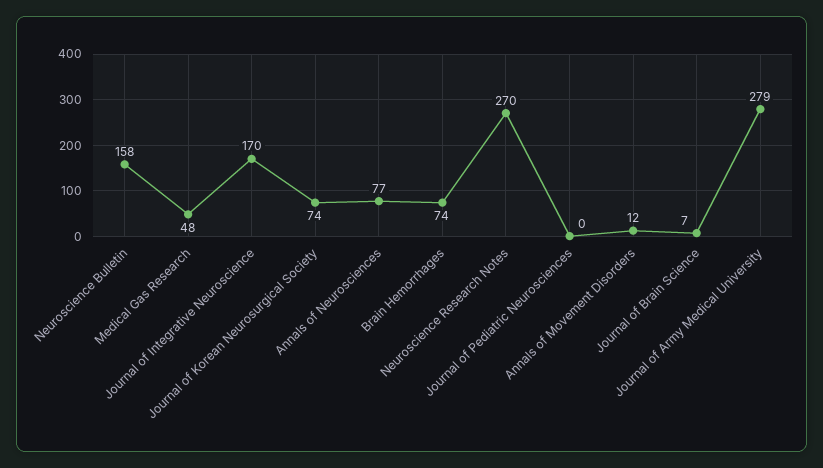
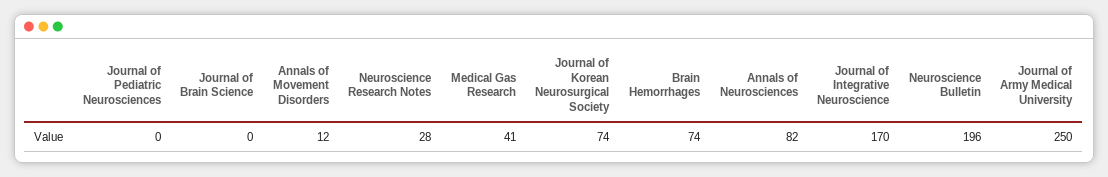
Neuroscience Bulletin: 158 -> 196
Medical Gas Research: 48 -> 41
Annals of Neurosciences: 77 -> 82
Neuroscience Research Notes: 270 -> 28
Journal of Brain Science: 7 -> 0
Journal of Army Medical University: 279 -> 250

